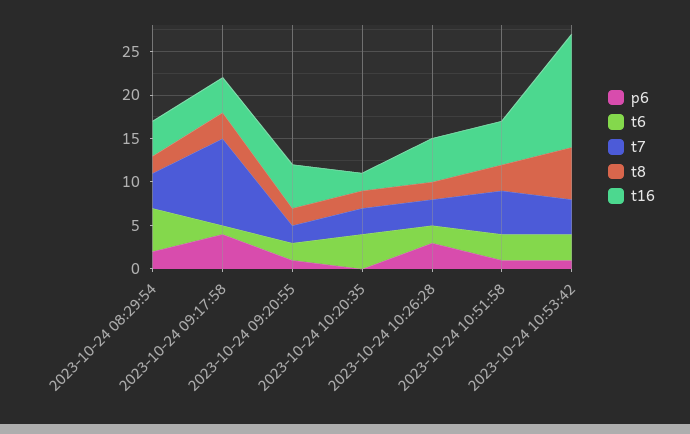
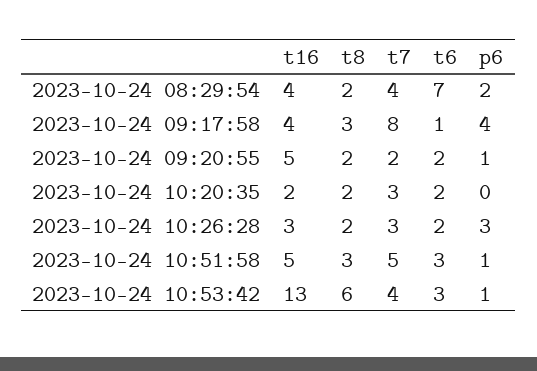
t6, 2023-10-24 08:29:54: 5 -> 7
t7, 2023-10-24 09:17:58: 10 -> 8
t6, 2023-10-24 10:20:35: 4 -> 2
t16, 2023-10-24 10:26:28: 5 -> 3

